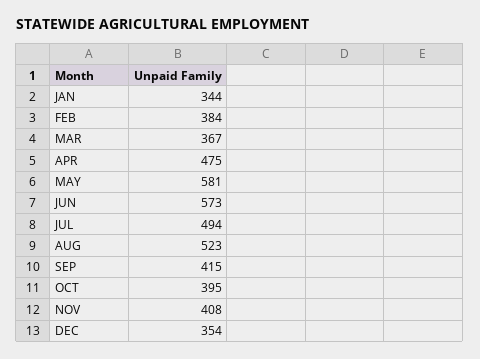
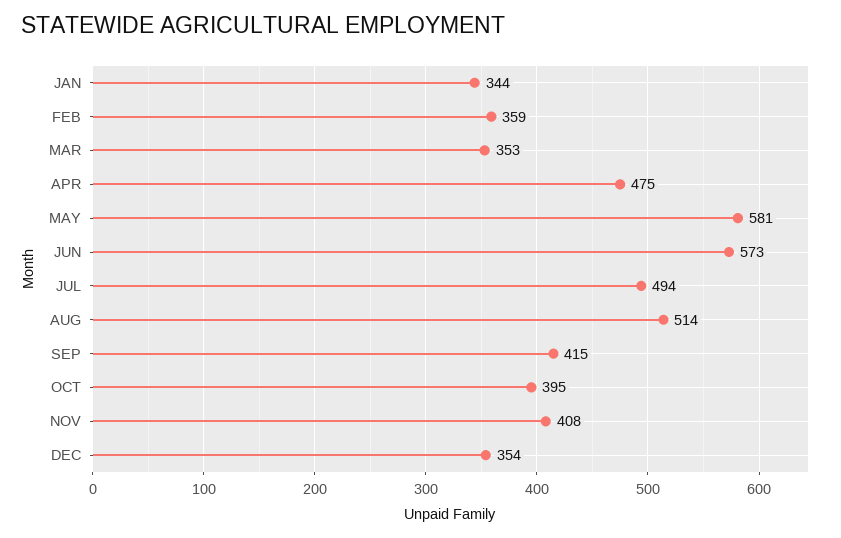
FEB: 384 -> 359
MAR: 367 -> 353
AUG: 523 -> 514

